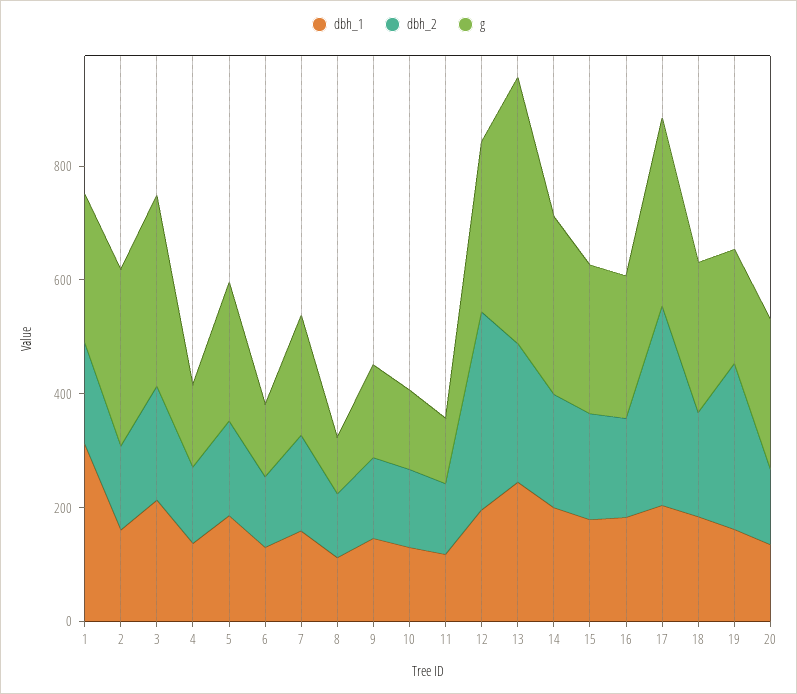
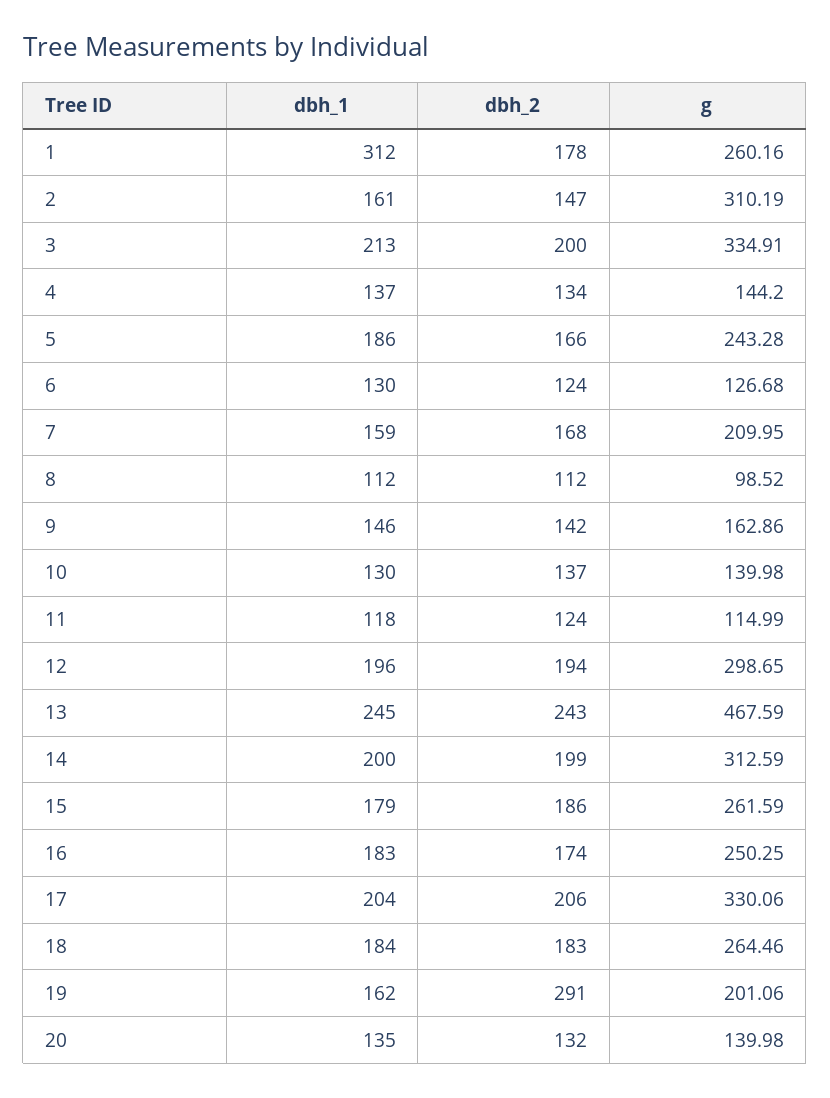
dbh_2, 12: 350 -> 194
dbh_2, 17: 350 -> 206
g, 20: 250 -> 139.98

